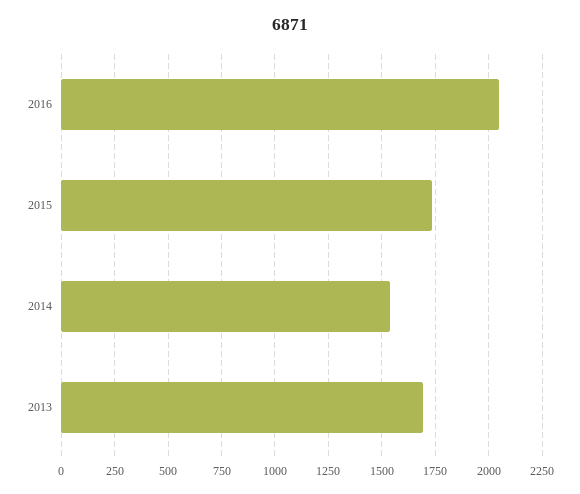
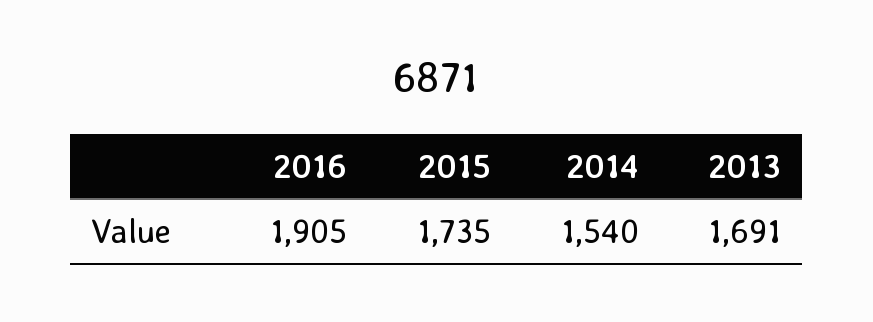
2016: 2050 -> 1905

